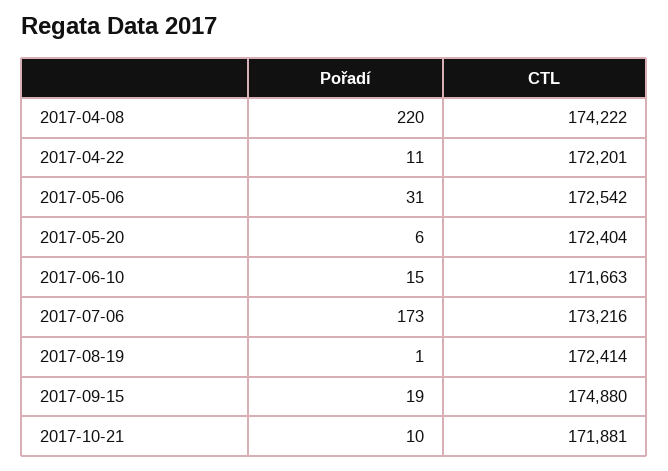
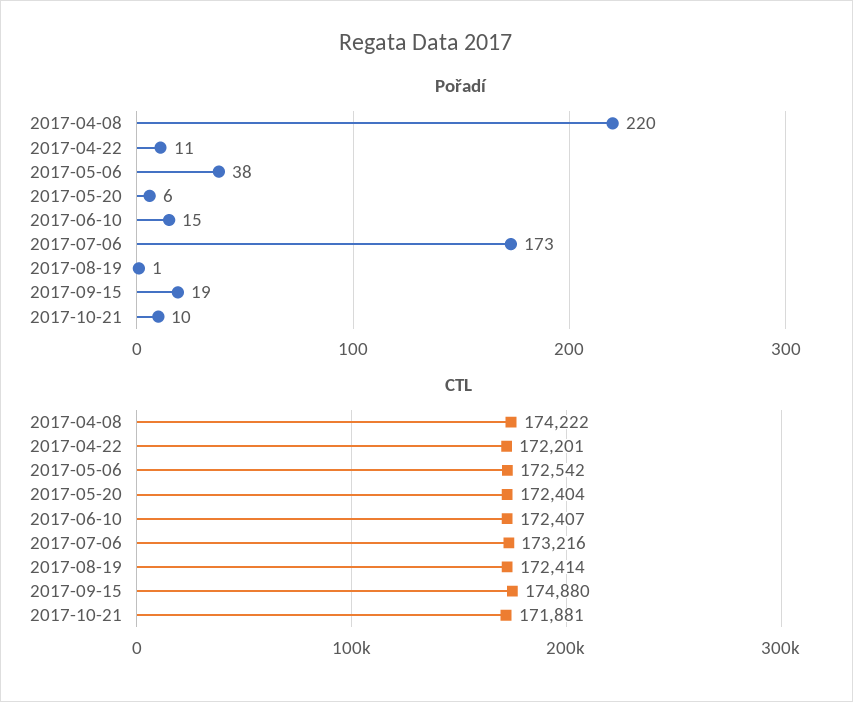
Pořadí, 2017-05-06: 31 -> 38
CTL, 2017-06-10: 171663 -> 172407

